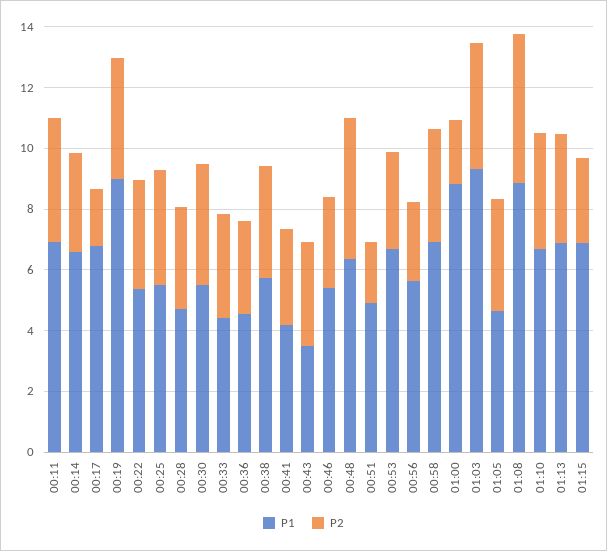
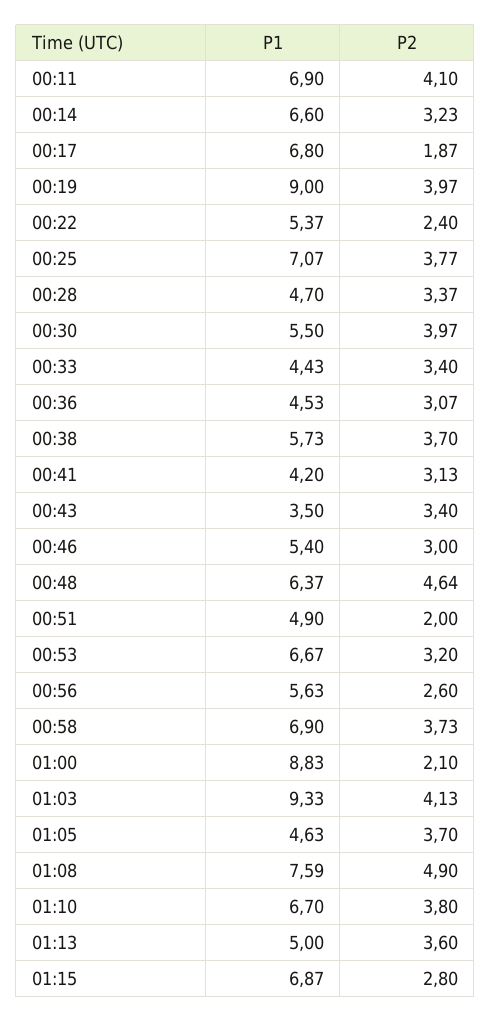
P2, 00:22: 3.5 -> 2.4
P1, 00:25: 5.5 -> 7.07
P1, 01:08: 9 -> 7.59
P1, 01:13: 7 -> 5

